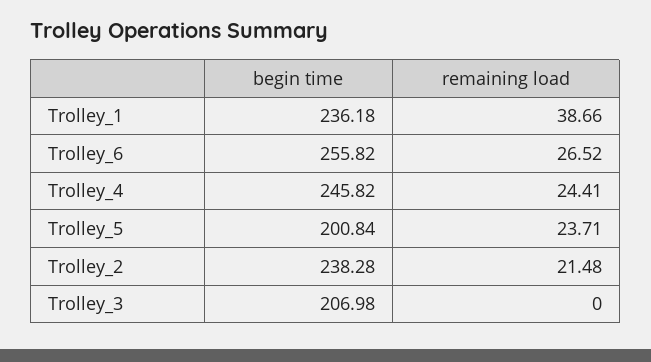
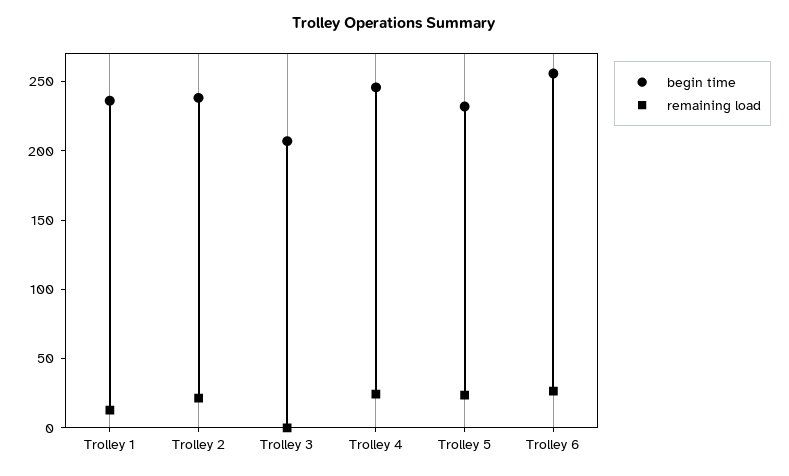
remaining load, Trolley_1: 38.66 -> 10
begin time, Trolley_5: 200.84 -> 230

